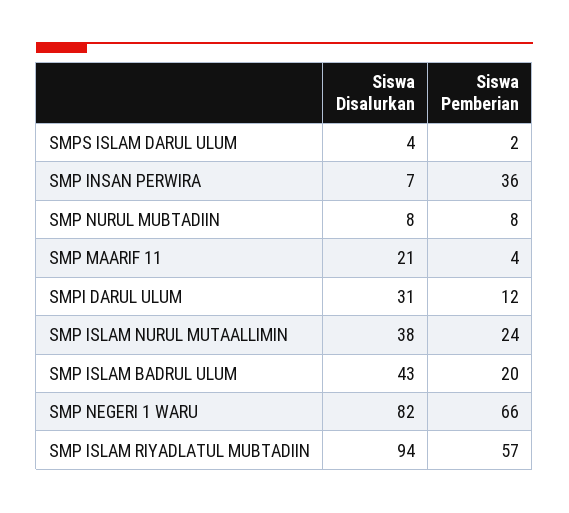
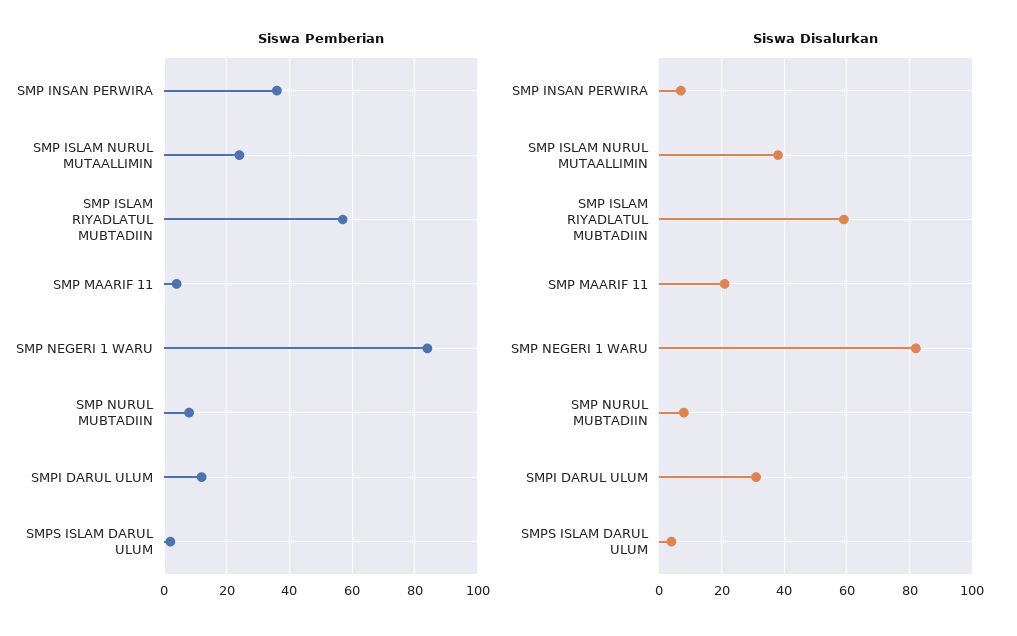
Siswa Disalurkan, SMP ISLAM BADRUL ULUM: 43 -> none
Siswa Pemberian, SMP ISLAM BADRUL ULUM: 20 -> none
Siswa Pemberian, SMP NEGERI 1 WARU: 66 -> 85
Siswa Disalurkan, SMP ISLAM RIYADLATUL MUBTADIIN: 94 -> 60

